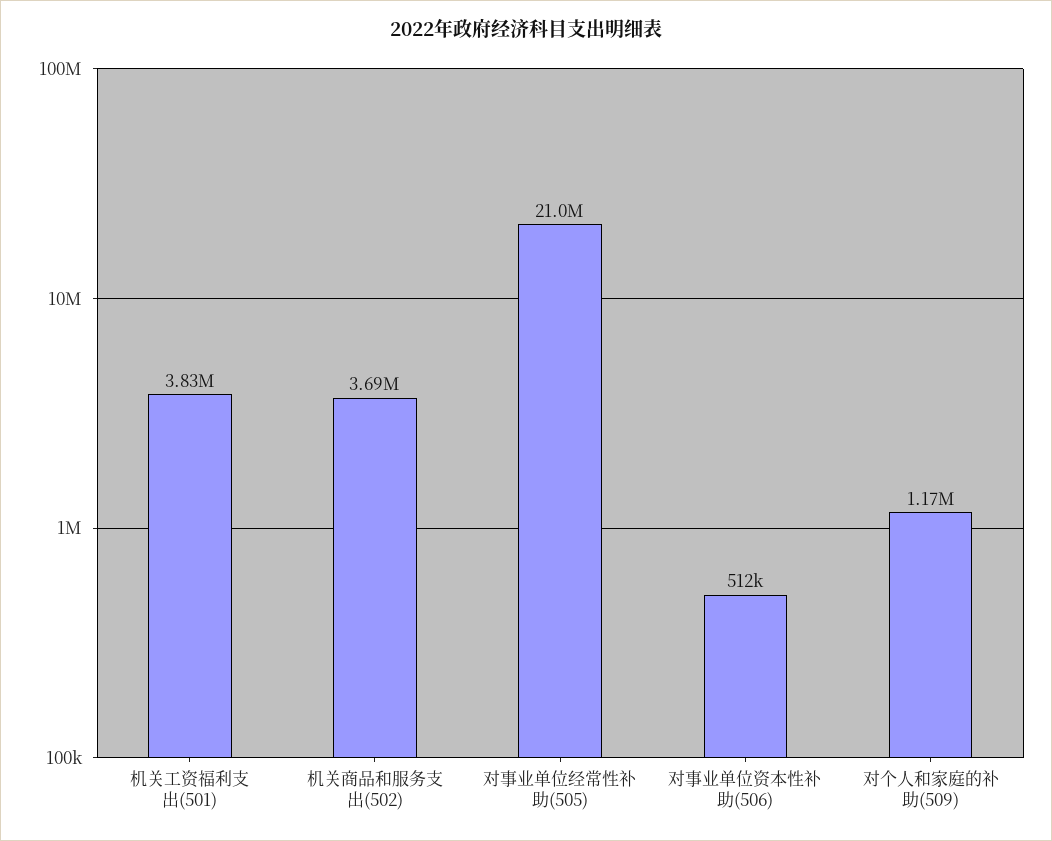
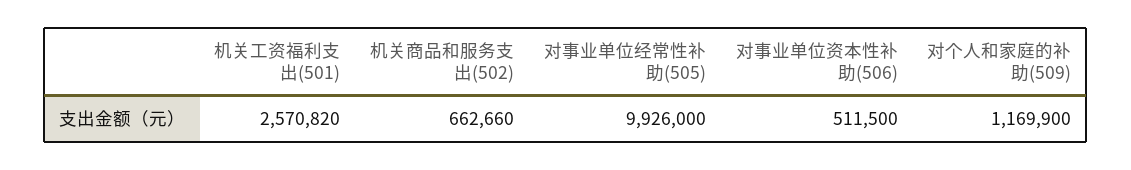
机关工资福利支出(501): 3830000 -> 2570820
机关商品和服务支出(502): 3690000 -> 662660
对事业单位经常性补助(505): 21000000 -> 9926000

